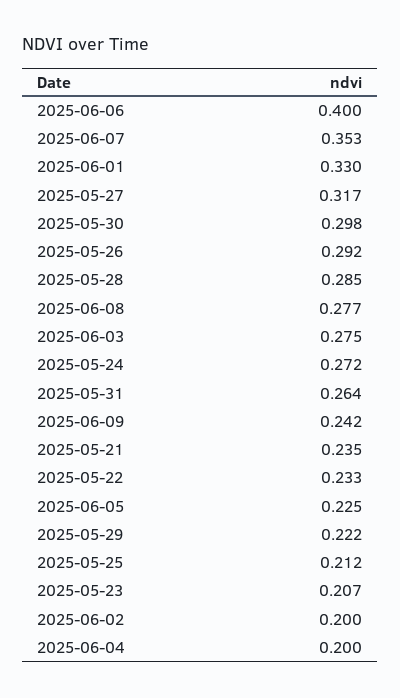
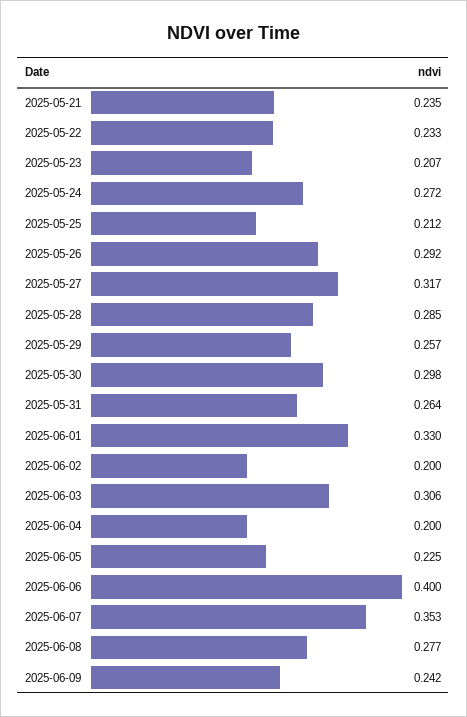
2025-06-03: 0.275 -> 0.306
2025-05-29: 0.222 -> 0.257

